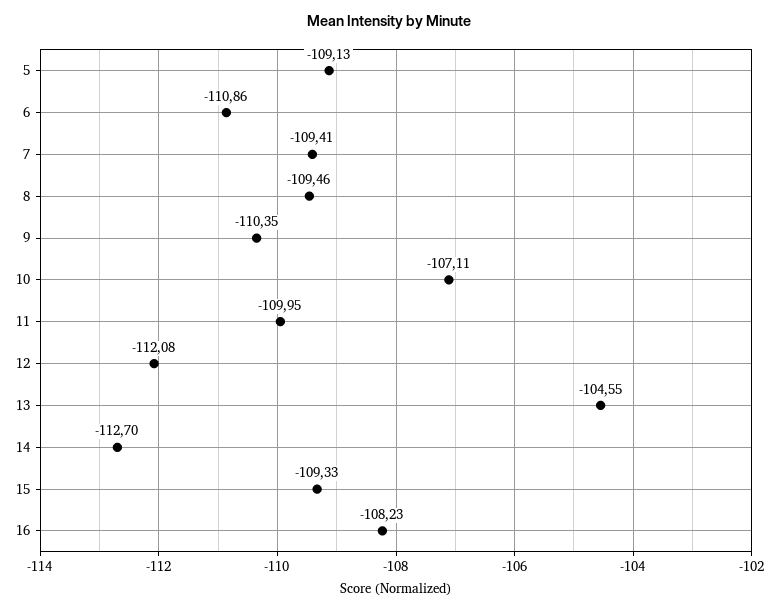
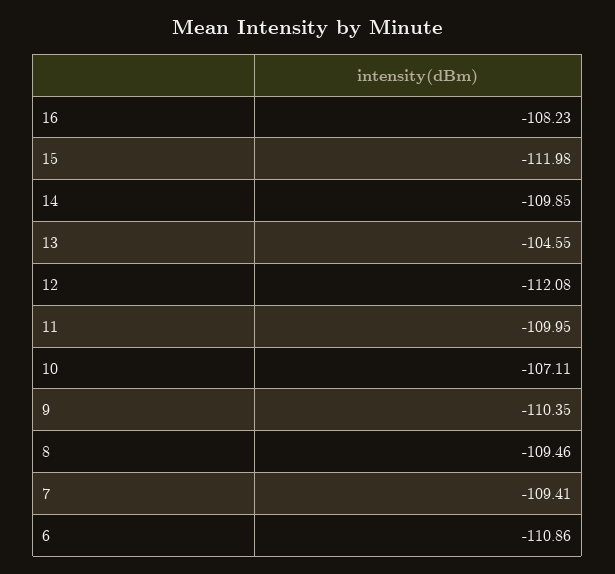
5: -109.13 -> none
14: -112.7 -> -109.85
15: -109.33 -> -111.98

